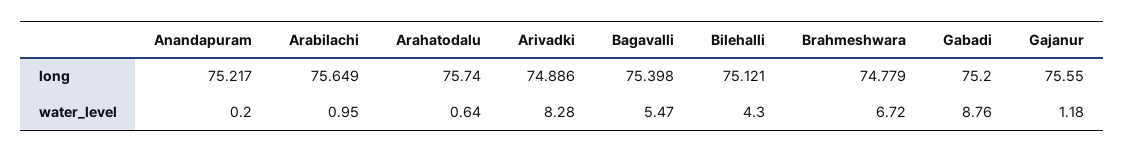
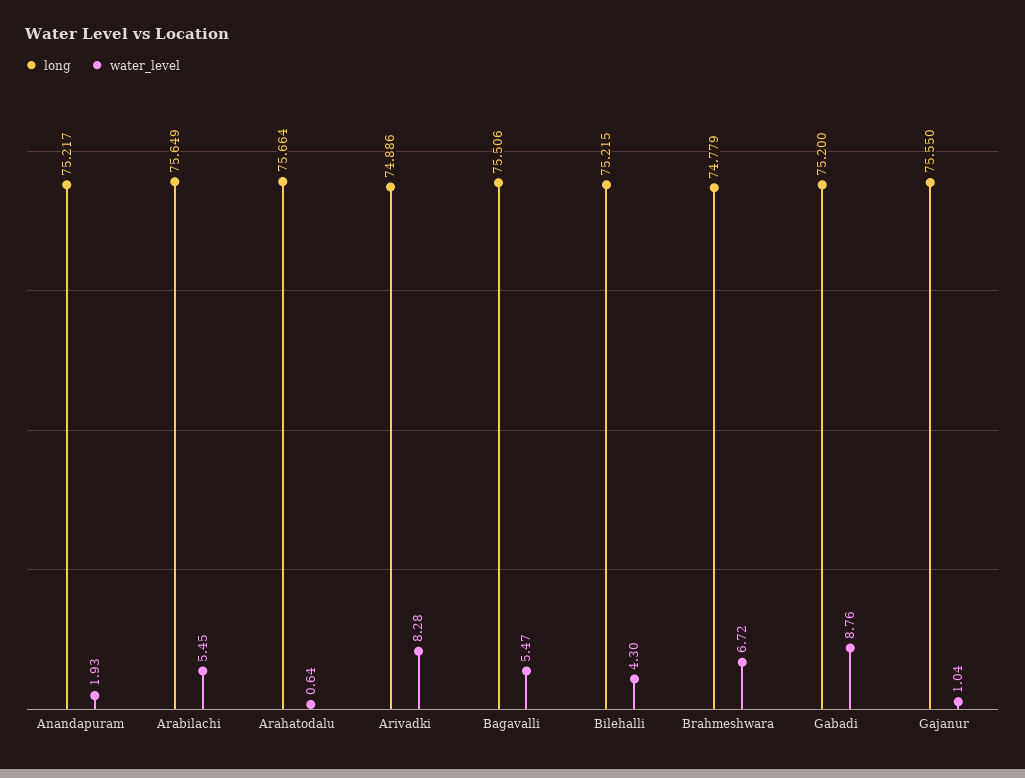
long, Arahatodalu: 75.74 -> 75.664
long, Bagavalli: 75.398 -> 75.506
long, Bilehalli: 75.121 -> 75.215
water_level, Anandapuram: 0.2 -> 1.93
water_level, Arabilachi: 0.95 -> 5.45
water_level, Gajanur: 1.18 -> 1.04

